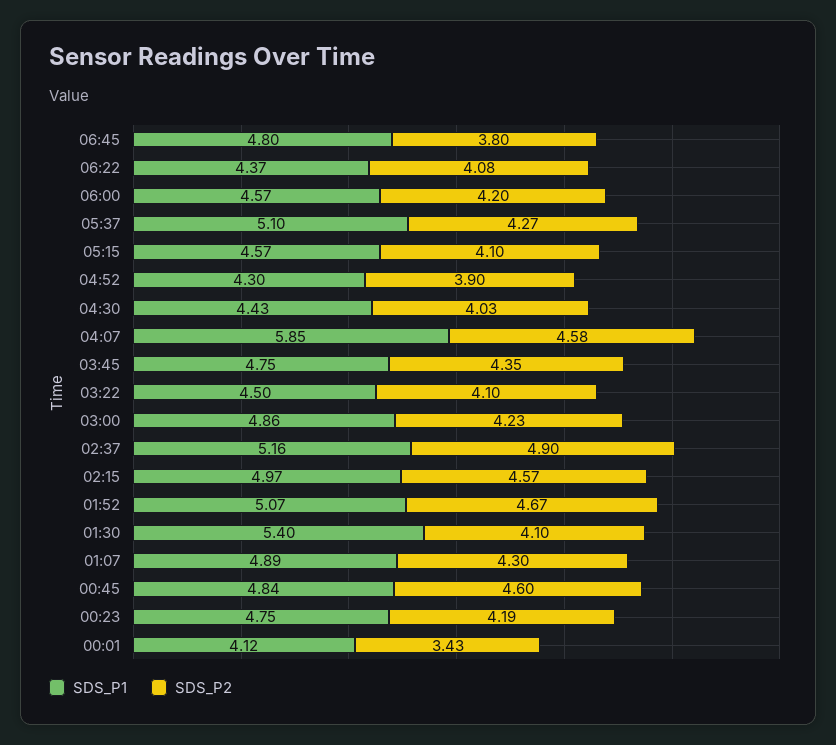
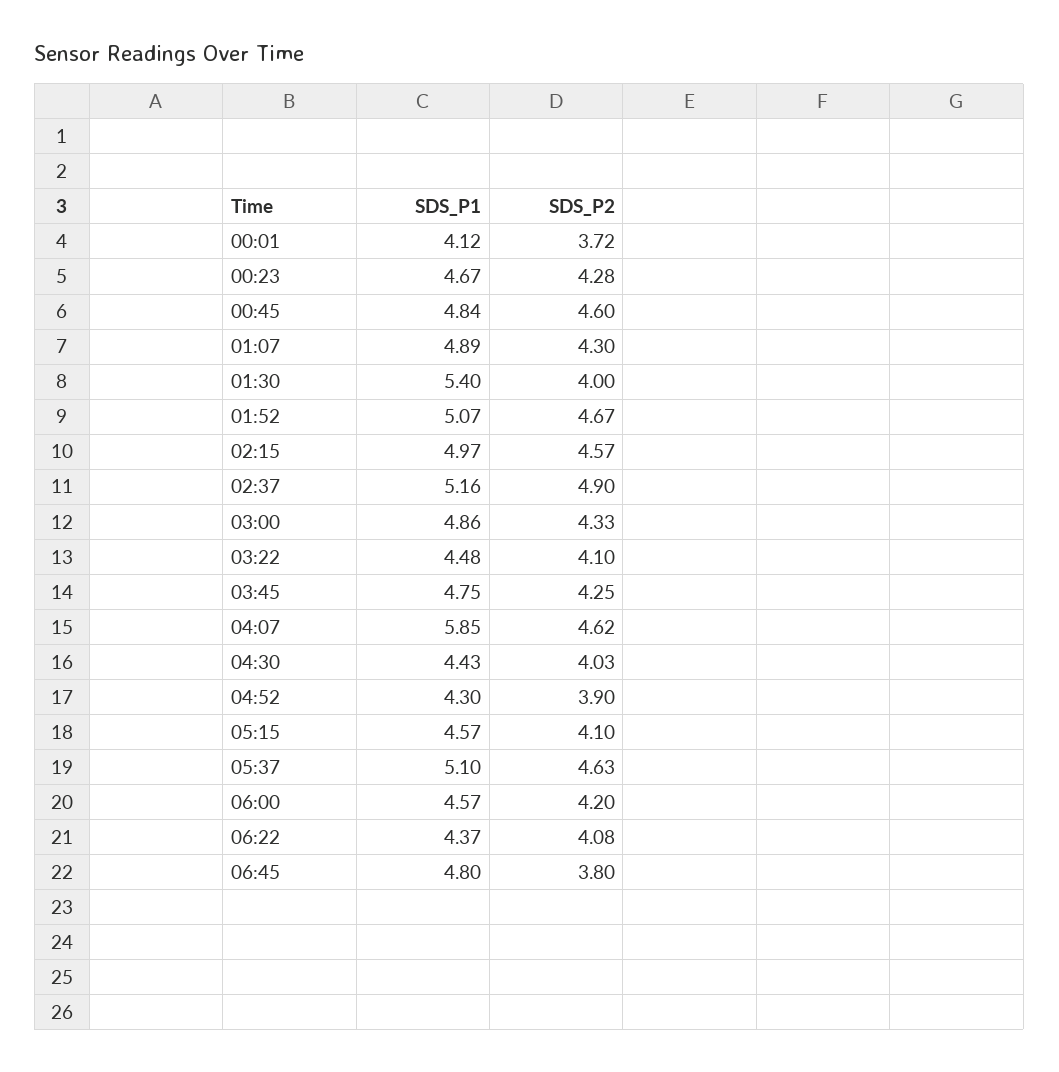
SDS_P2, 05:37: 4.27 -> 4.63
SDS_P2, 04:07: 4.58 -> 4.62
SDS_P2, 03:45: 4.35 -> 4.25
SDS_P1, 03:22: 4.5 -> 4.48
SDS_P2, 03:00: 4.23 -> 4.33
SDS_P2, 01:30: 4.1 -> 4
SDS_P1, 00:23: 4.75 -> 4.67
SDS_P2, 00:23: 4.19 -> 4.28
SDS_P2, 00:01: 3.43 -> 3.72

